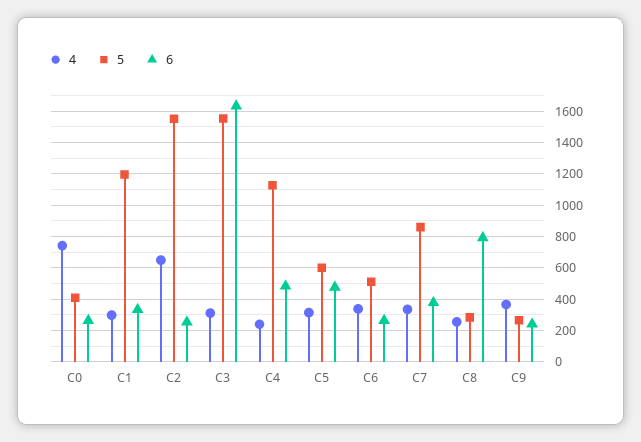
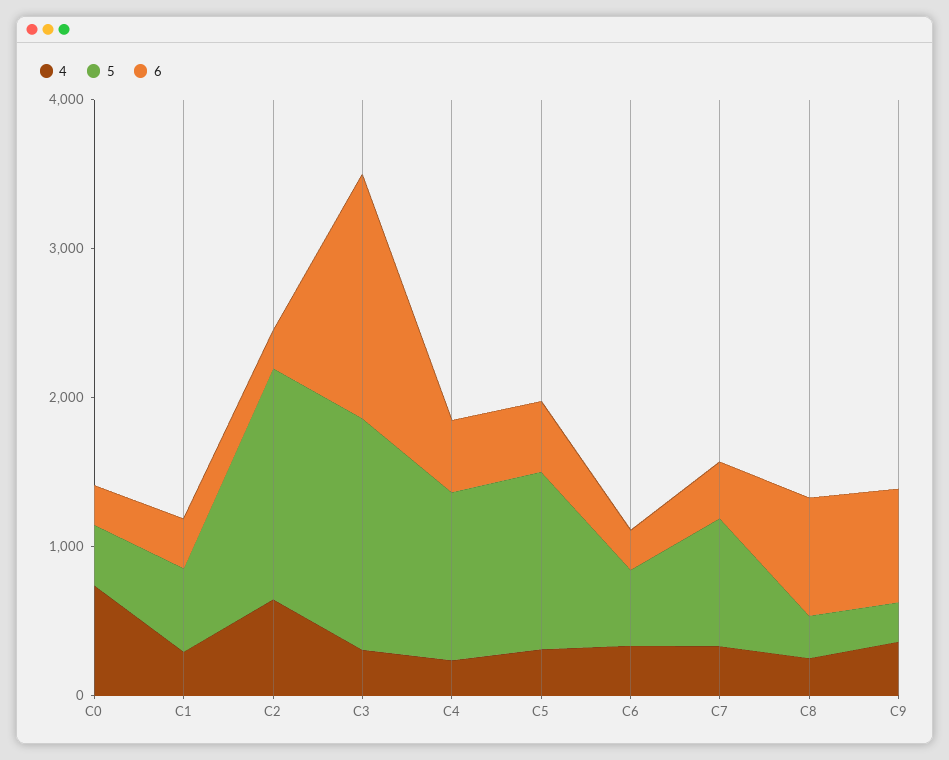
5, C1: 1200 -> 600
5, C5: 600 -> 1200
6, C9: 250 -> 800

